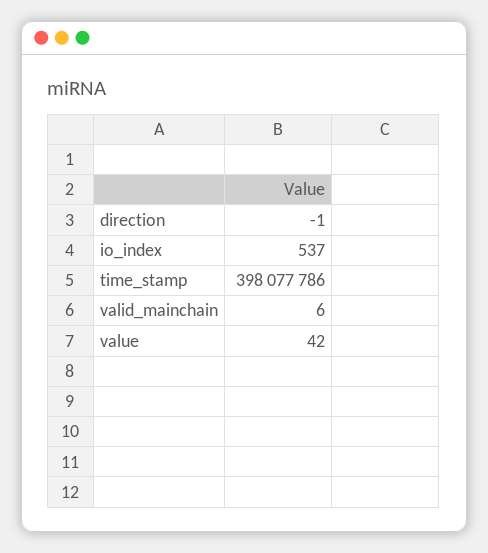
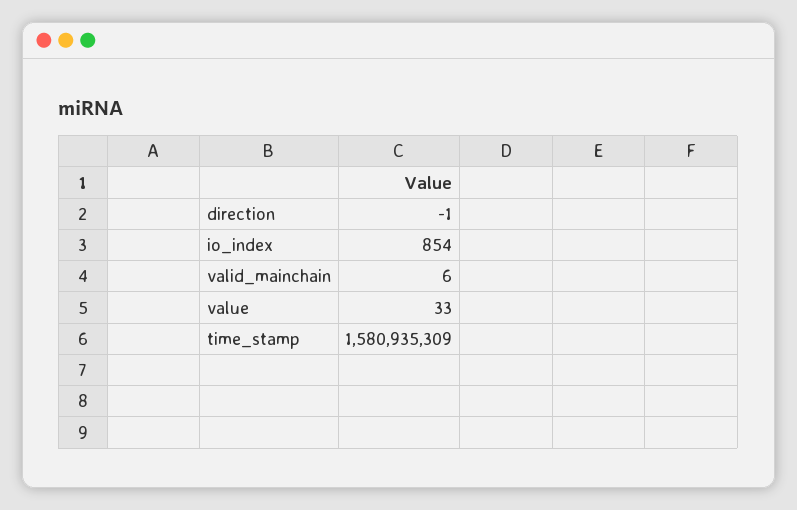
io_index: 537 -> 854
time_stamp: 398077786 -> 1580935309
value: 42 -> 33

